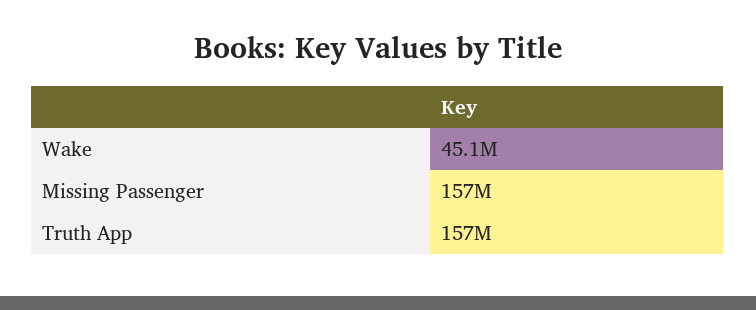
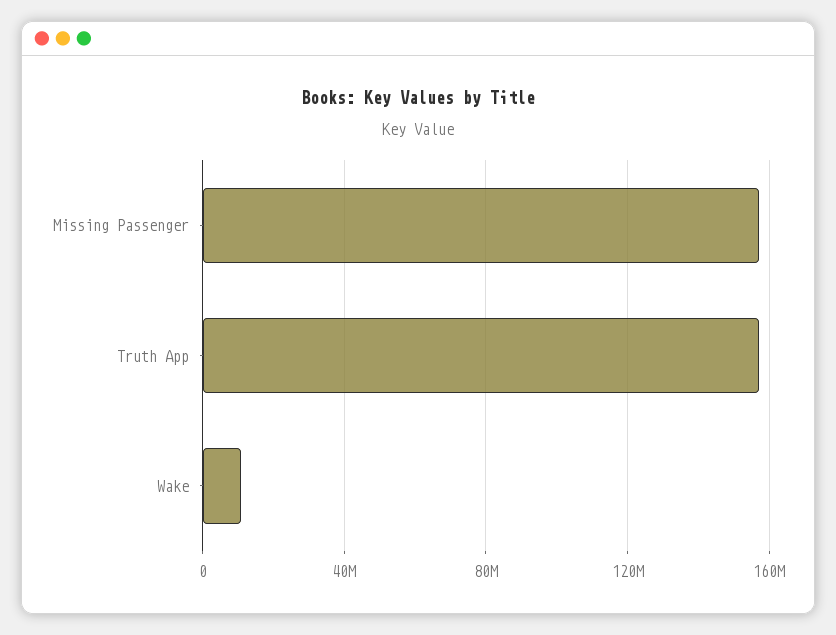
Wake: 45100000 -> 10000000

